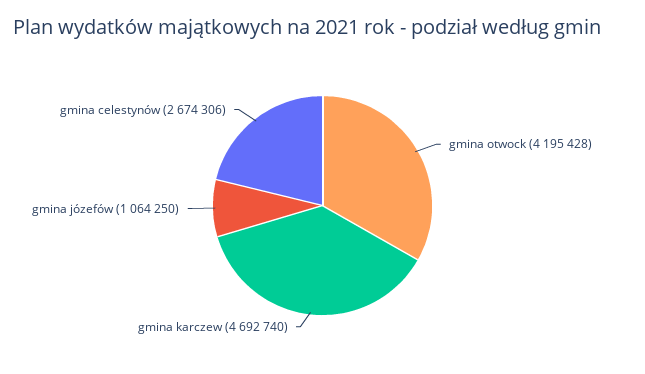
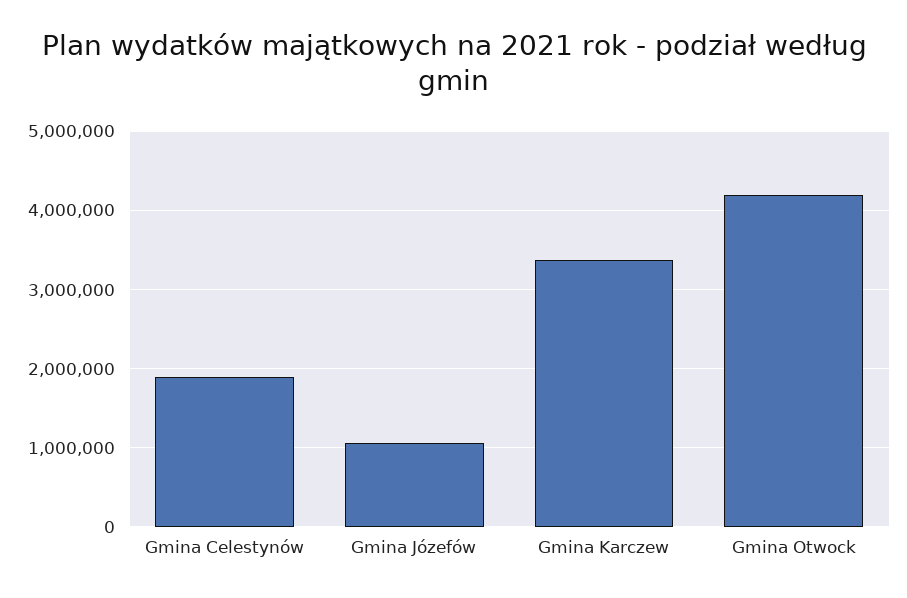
gmina karczew: 4692740 -> 3400000
gmina celestynów: 2674306 -> 1900000

